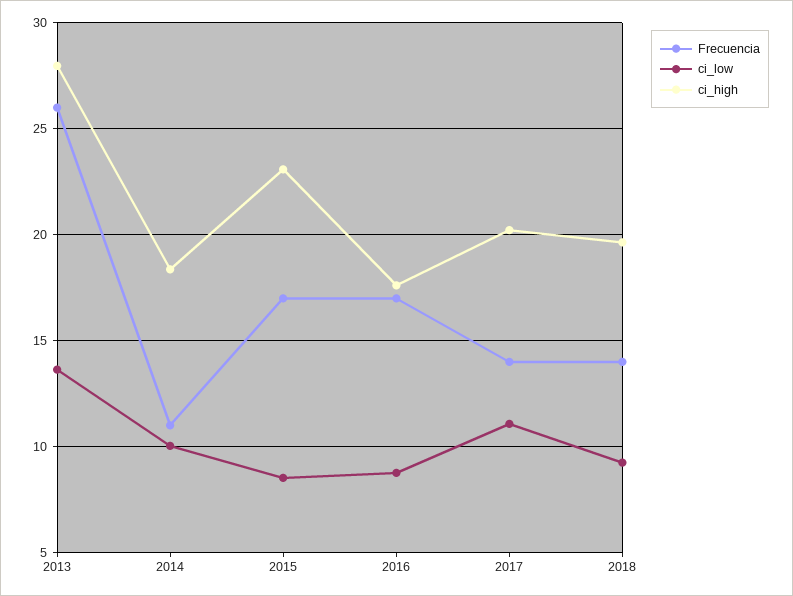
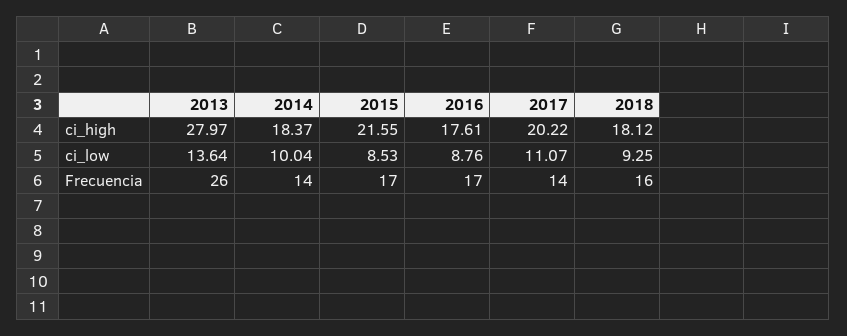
Frecuencia, 2014: 11 -> 14
ci_high, 2015: 23 -> 21.55
Frecuencia, 2018: 14 -> 16
ci_high, 2018: 19.5 -> 18.12

